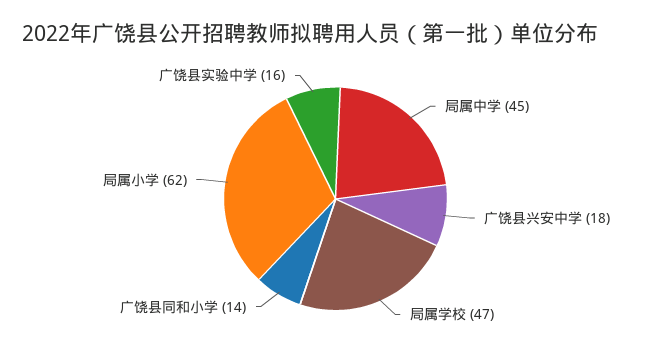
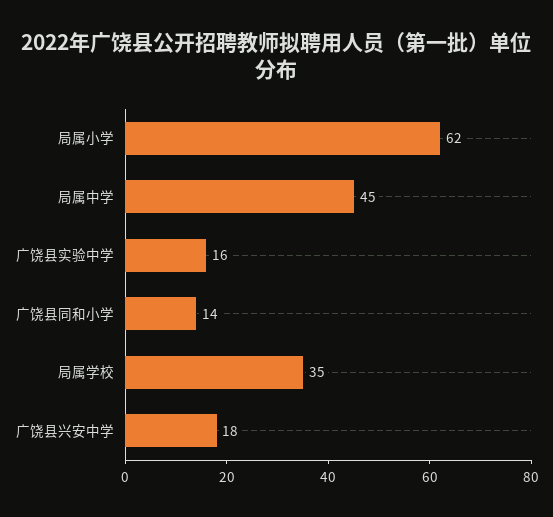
局属学校: 47 -> 35

